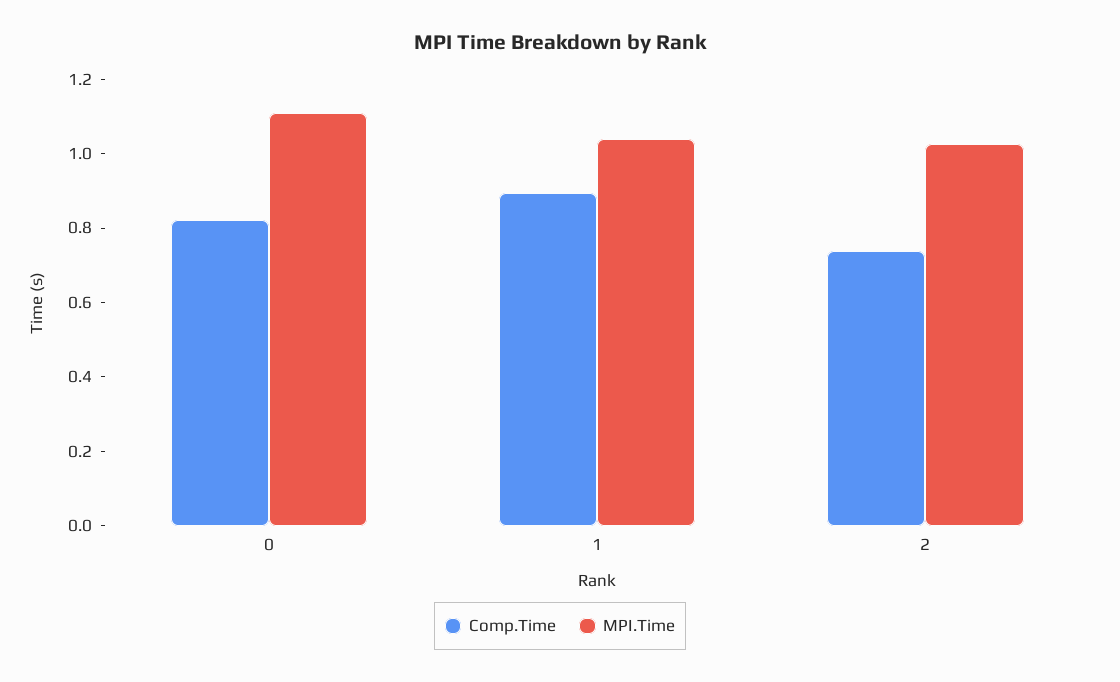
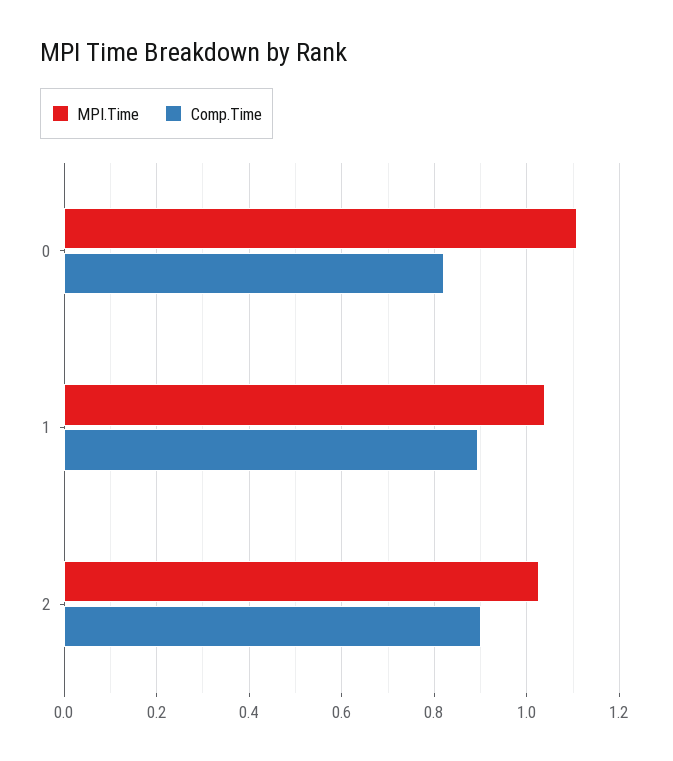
Comp.Time, 2: 0.75 -> 0.9

